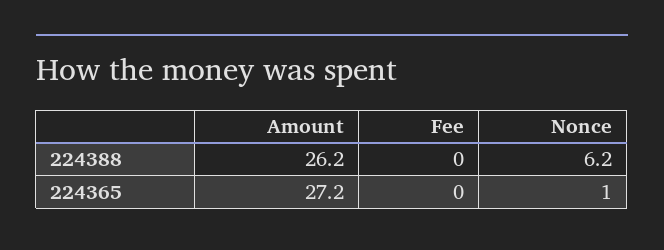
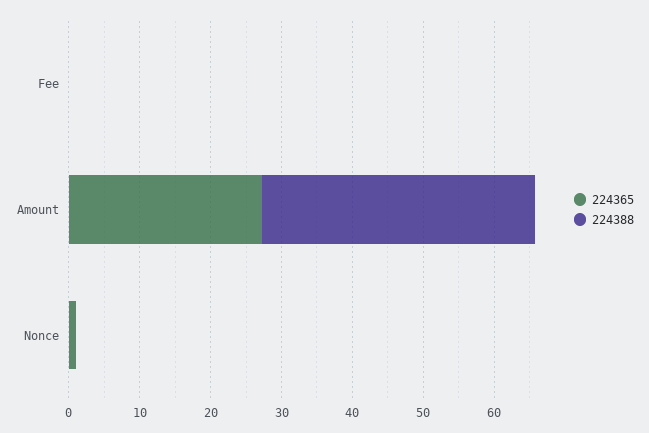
224388, Amount: 26.2 -> 38
224388, Nonce: 6.2 -> 0

